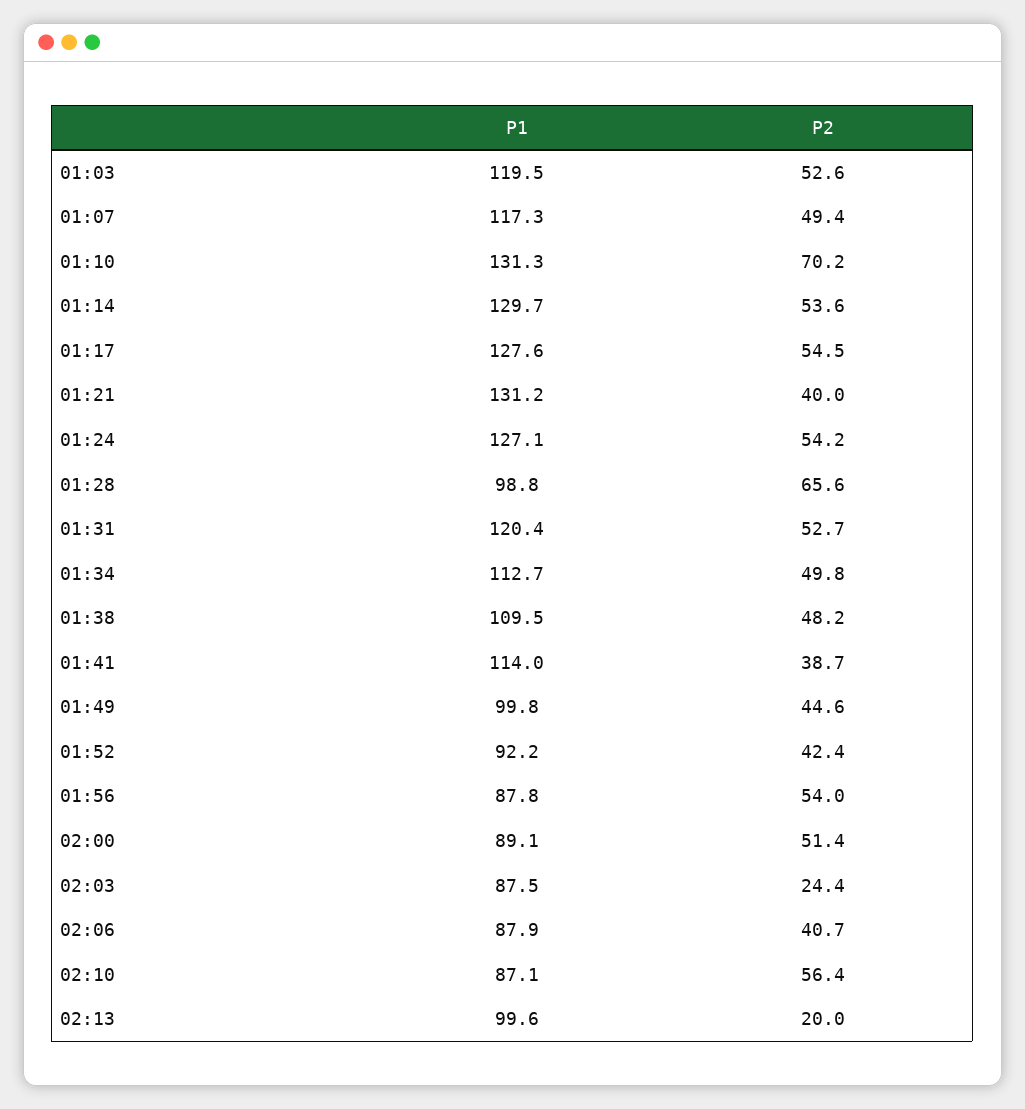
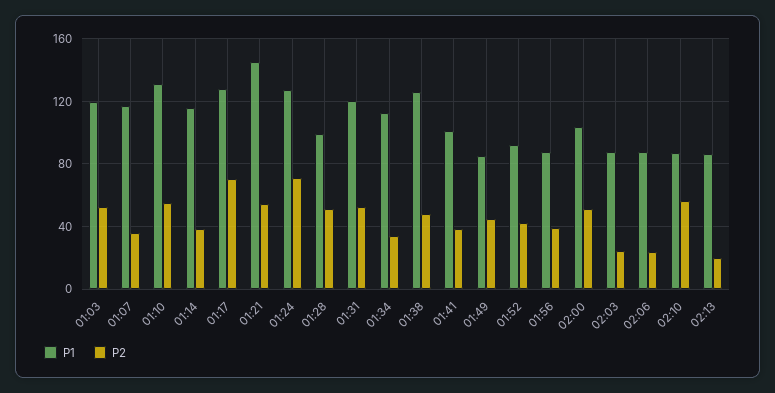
P2, 01:07: 49.4 -> 35
P2, 01:10: 70.2 -> 55
P1, 01:14: 129.7 -> 115
P2, 01:14: 53.6 -> 40
P2, 01:17: 54.5 -> 70
P1, 01:21: 131.2 -> 145
P2, 01:21: 40 -> 55
P2, 01:24: 54.2 -> 70
P2, 01:28: 65.6 -> 50
P2, 01:34: 49.8 -> 35
P1, 01:38: 109.5 -> 125
P1, 01:41: 114 -> 100
P1, 01:49: 99.8 -> 85
P2, 01:56: 54 -> 40
P1, 02:00: 89.1 -> 105
P2, 02:06: 40.7 -> 25
P1, 02:13: 99.6 -> 85

